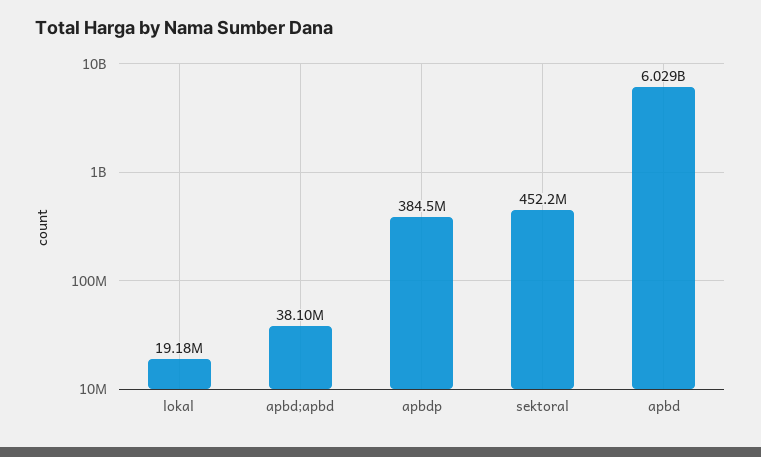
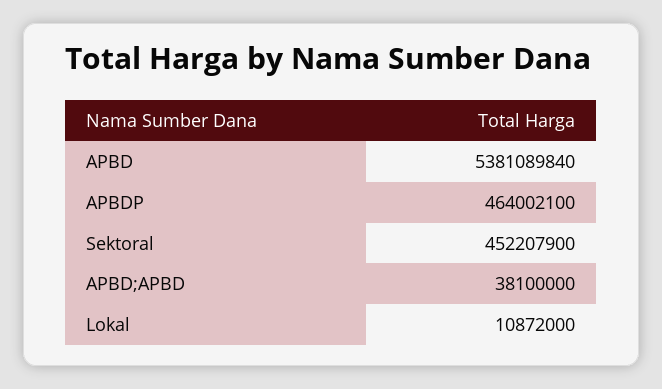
lokal: 19180000 -> 10872000
apbdp: 384500000 -> 464002100
apbd: 6029000000 -> 5381089840

